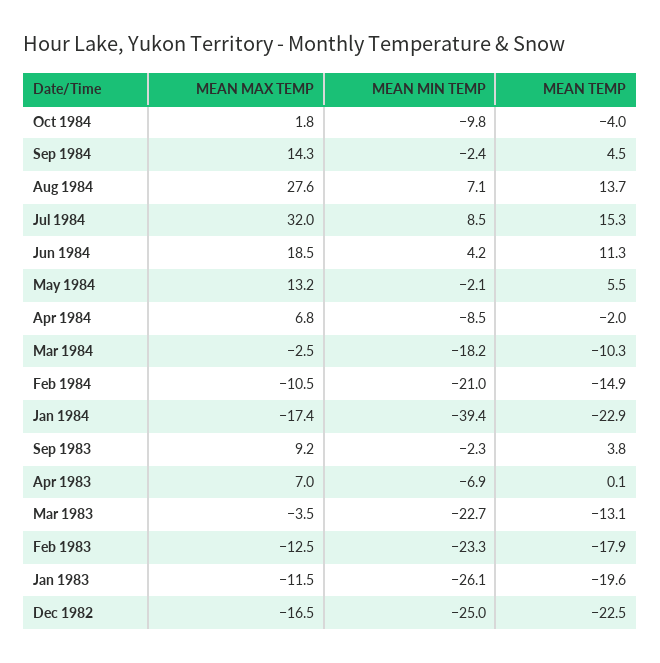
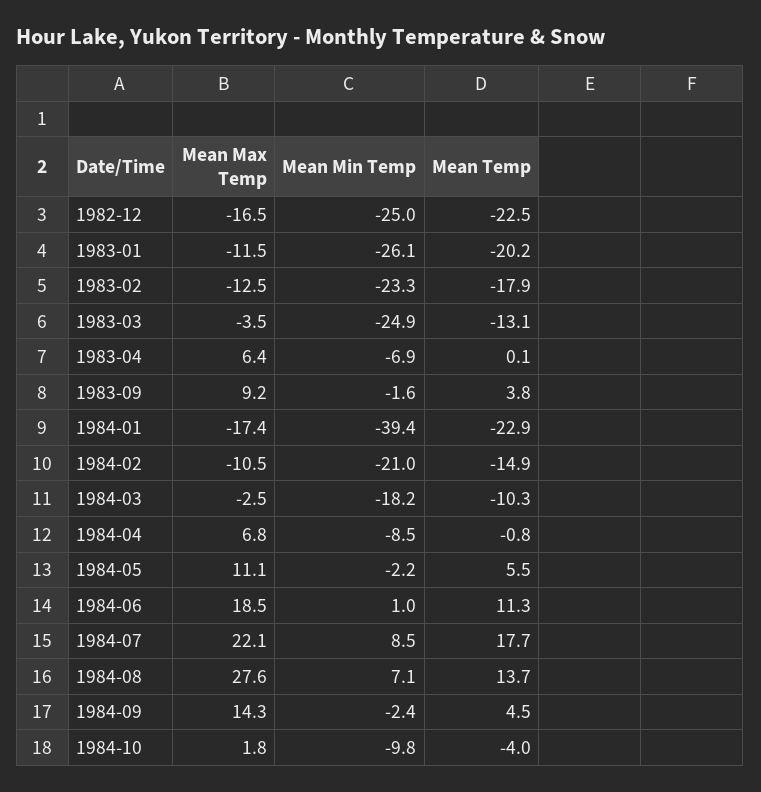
MEAN MAX TEMP, Jul 1984: 32 -> 22.1
MEAN TEMP, Jul 1984: 15.3 -> 17.7
MEAN MIN TEMP, Jun 1984: 4.2 -> 1
MEAN MAX TEMP, May 1984: 13.2 -> 11.1
MEAN MIN TEMP, May 1984: -2.1 -> -2.2
MEAN TEMP, Apr 1984: -2 -> -0.8
MEAN MIN TEMP, Sep 1983: -2.3 -> -1.6
MEAN MAX TEMP, Apr 1983: 7 -> 6.4
MEAN MIN TEMP, Mar 1983: -22.7 -> -24.9
MEAN TEMP, Jan 1983: -19.6 -> -20.2

